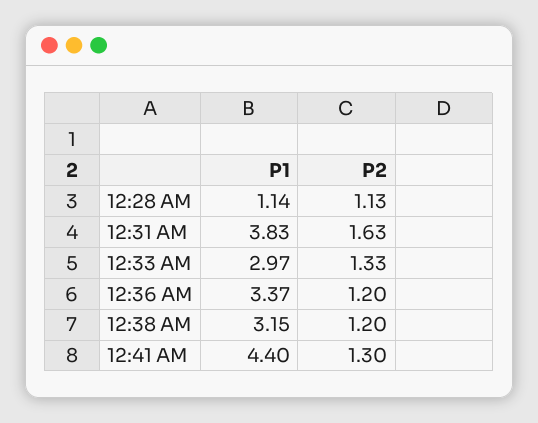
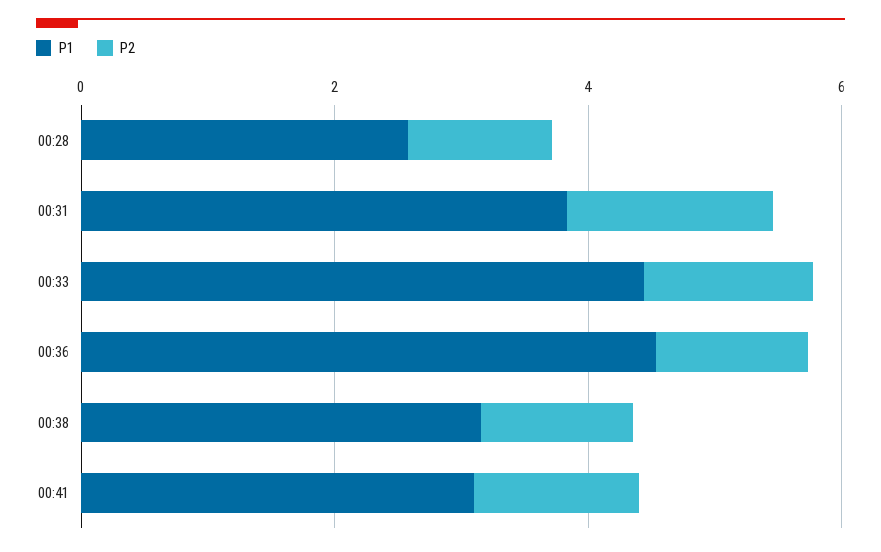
P1, 12:28 AM: 1.14 -> 2.5
P1, 12:33 AM: 2.97 -> 4.5
P1, 12:36 AM: 3.37 -> 4.5
P1, 12:41 AM: 4.4 -> 3

